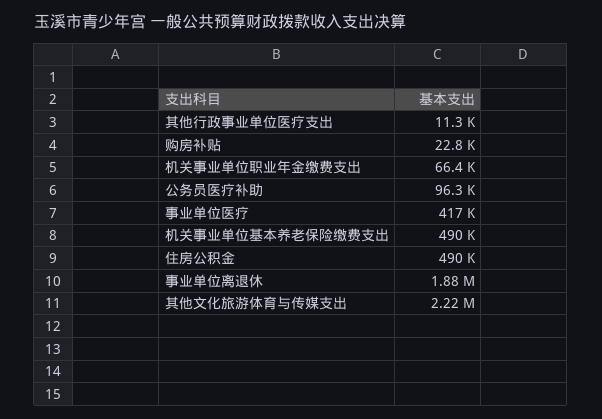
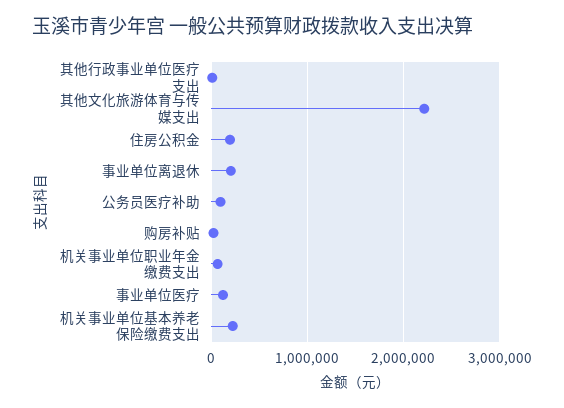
事业单位医疗: 417000 -> 100000
机关事业单位基本养老保险缴费支出: 490000 -> 200000
住房公积金: 490000 -> 200000
事业单位离退休: 1880000 -> 200000

